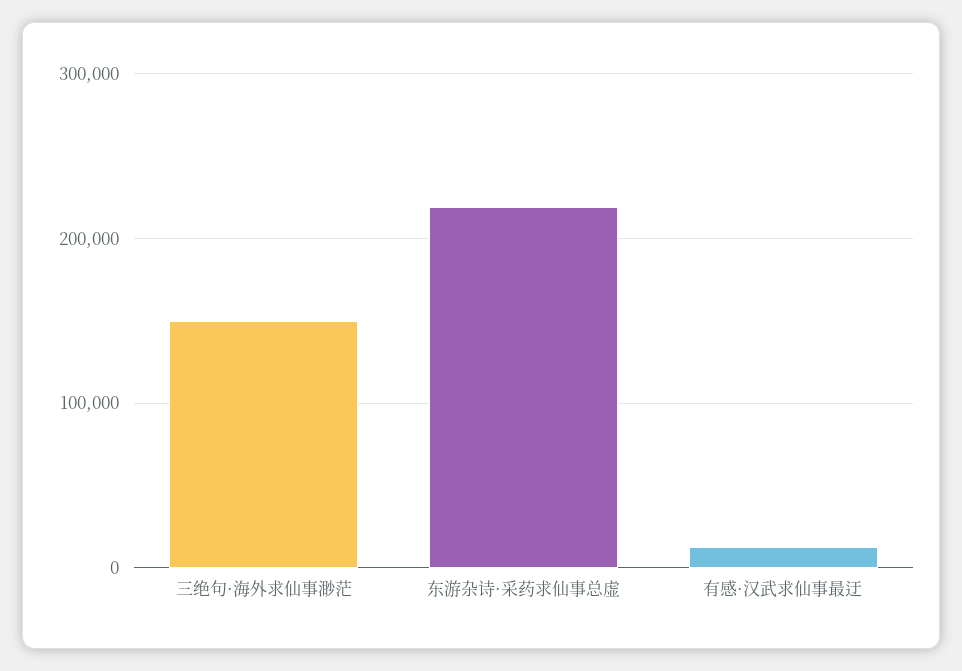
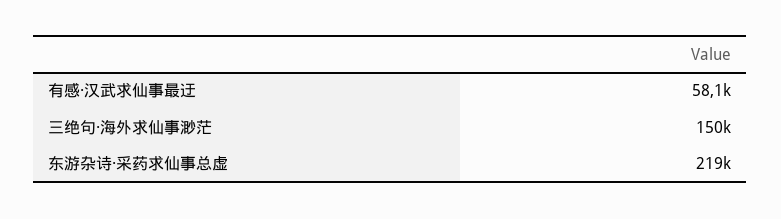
有感·汉武求仙事最迂: 10000 -> 58100

